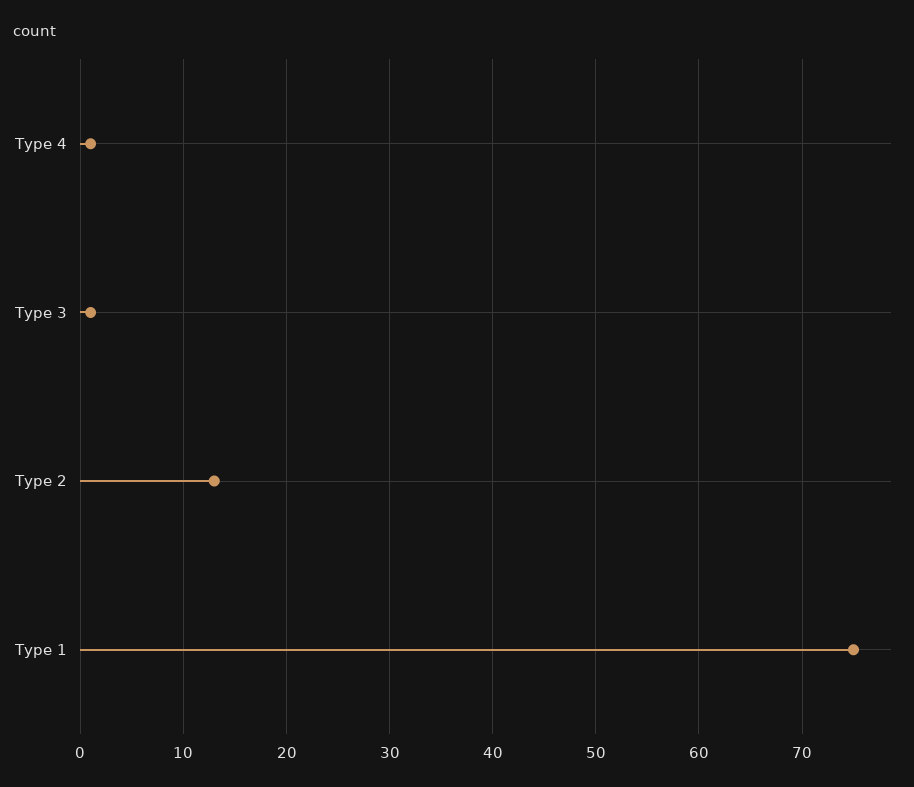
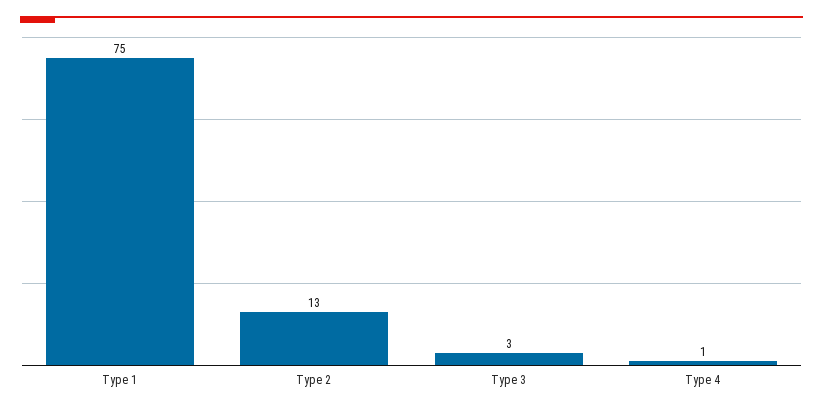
Type 3: 1 -> 3

